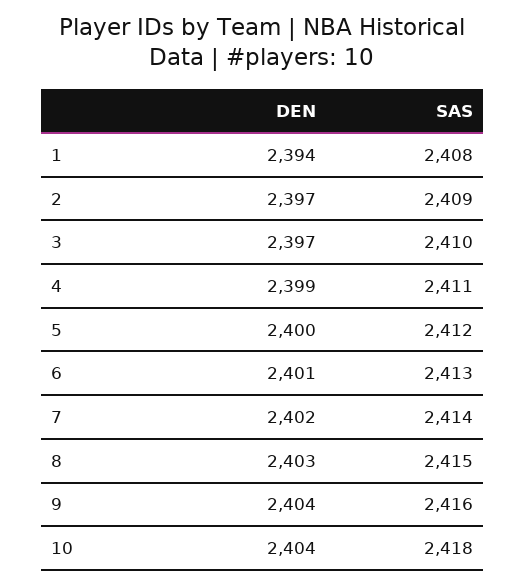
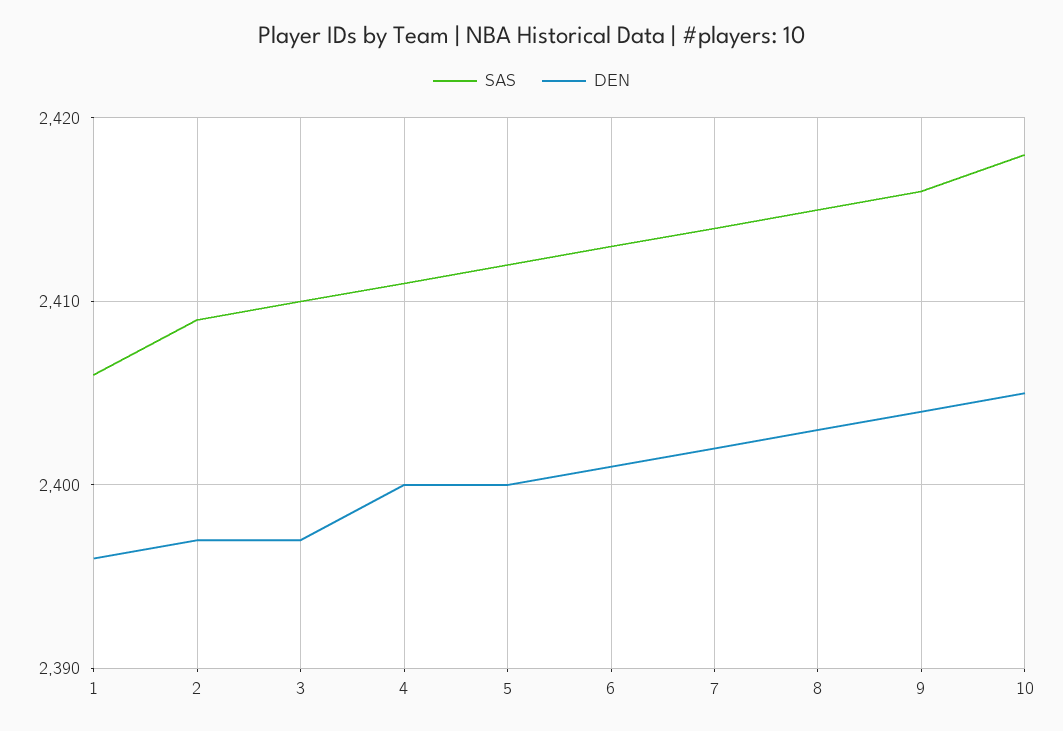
DEN, 1: 2394 -> 2396
SAS, 1: 2408 -> 2406
DEN, 4: 2399 -> 2400
DEN, 10: 2404 -> 2405

